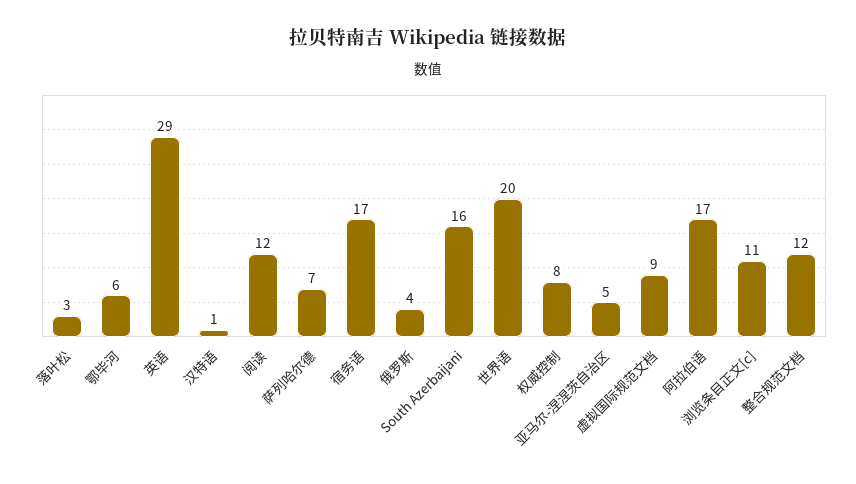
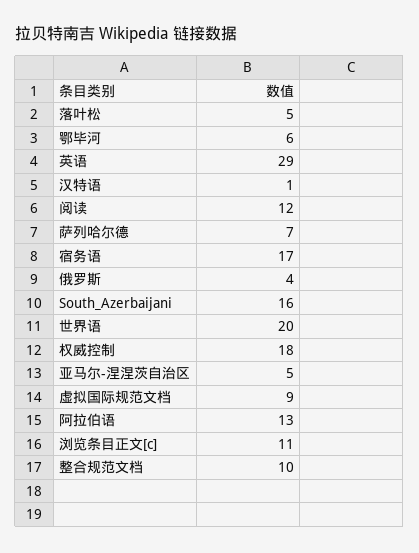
落叶松: 3 -> 5
权威控制: 8 -> 18
阿拉伯语: 17 -> 13
整合规范文档: 12 -> 10

